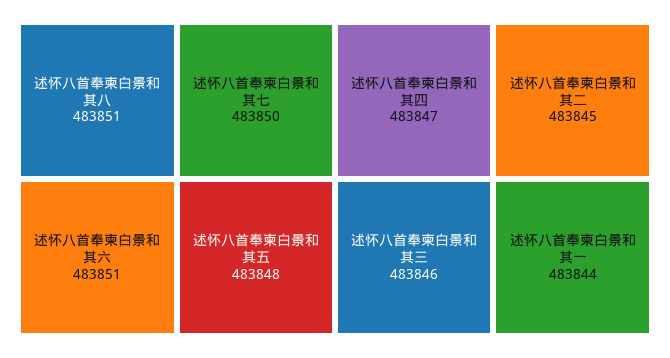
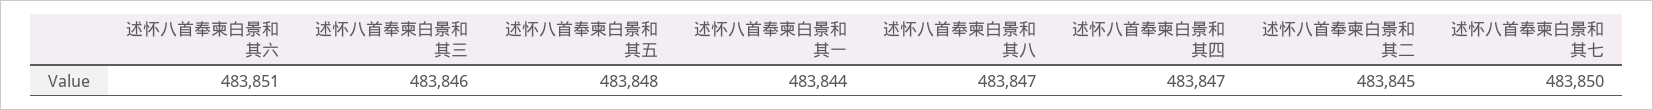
述怀八首奉柬白景和 其八: 483851 -> 483847

